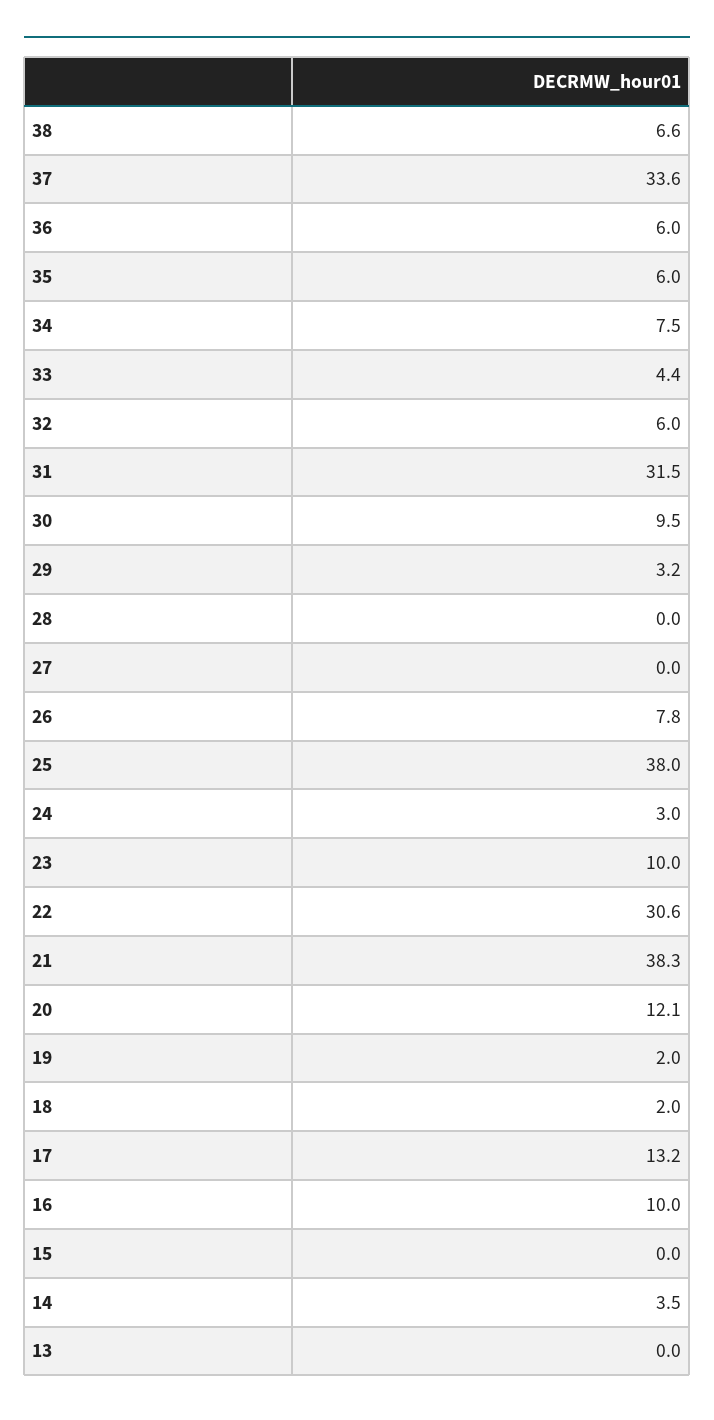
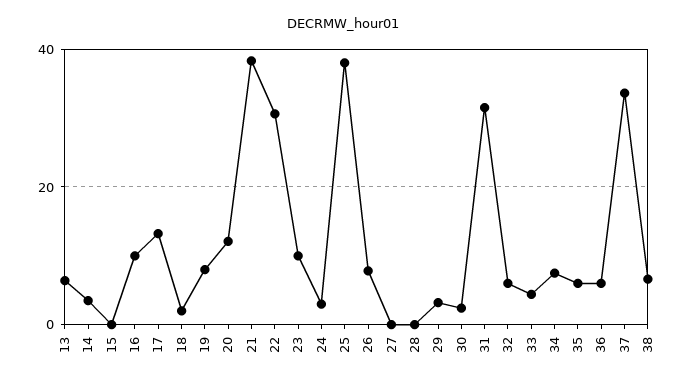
30: 9.5 -> 2
19: 2 -> 8
13: 0 -> 6

